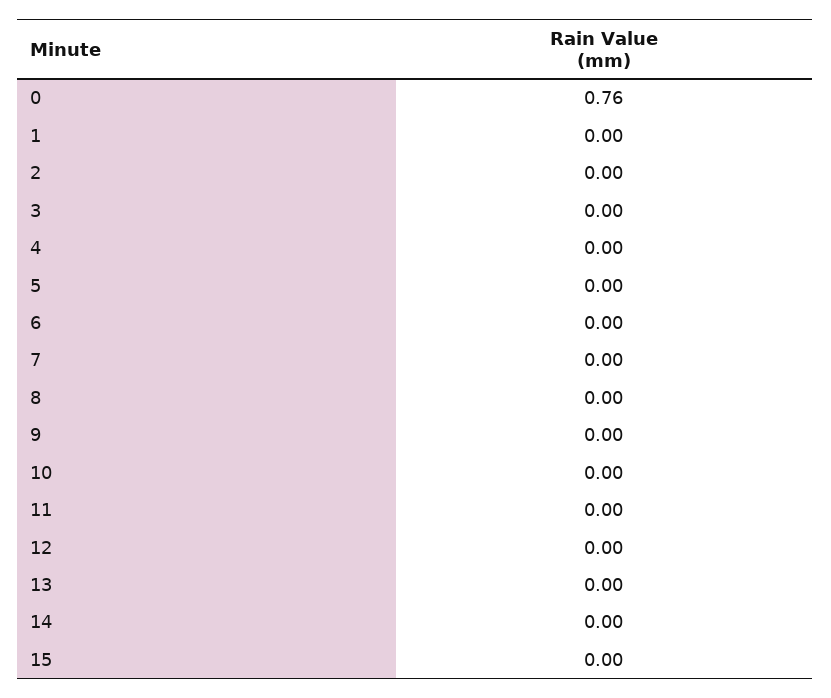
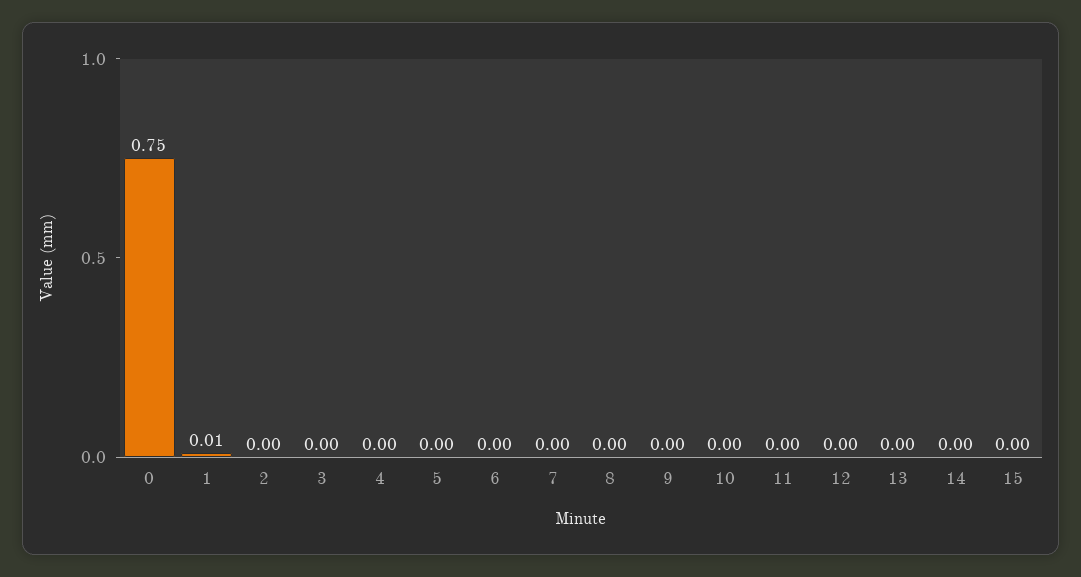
0: 0.76 -> 0.75
1: 0 -> 0.01

